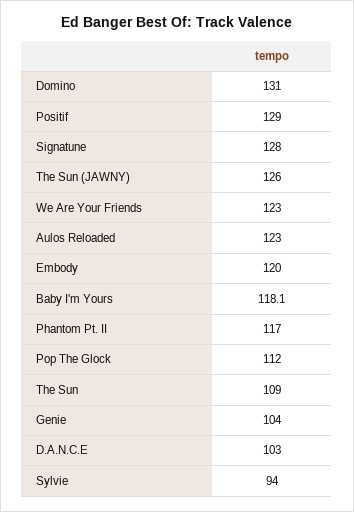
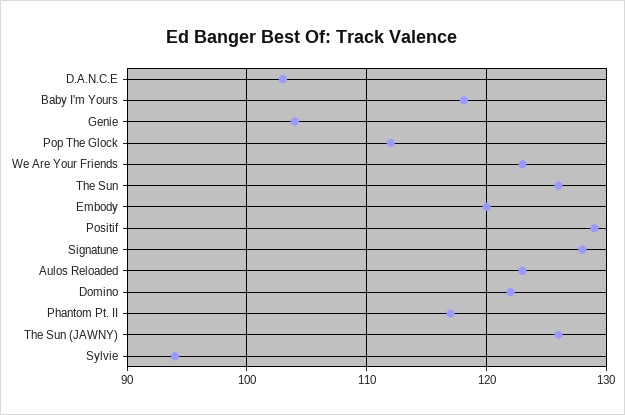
Domino: 131 -> 122
The Sun: 109 -> 126

